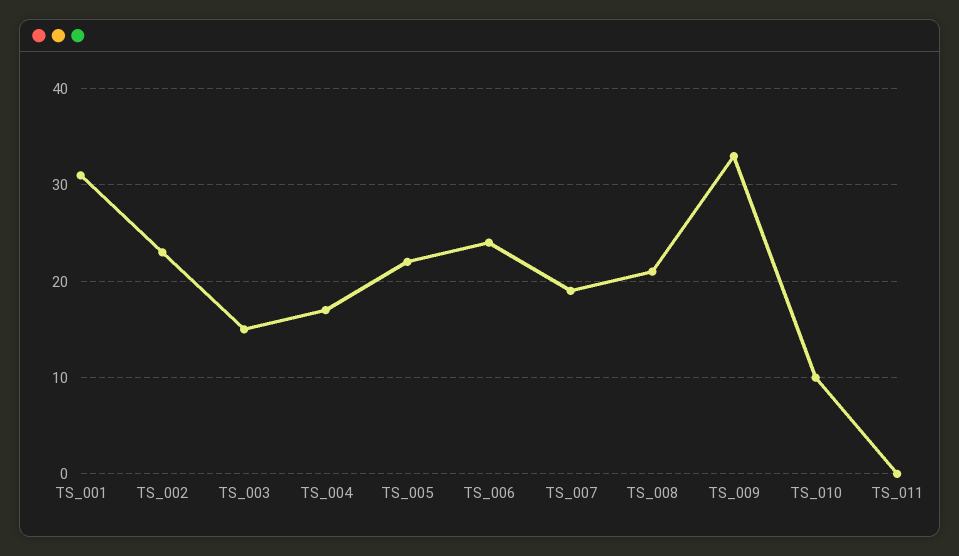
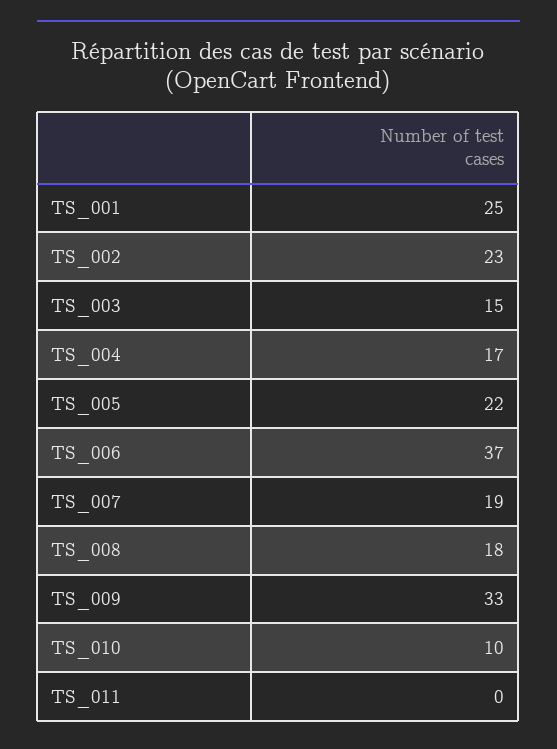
TS_001: 31 -> 25
TS_006: 24 -> 37
TS_008: 21 -> 18

